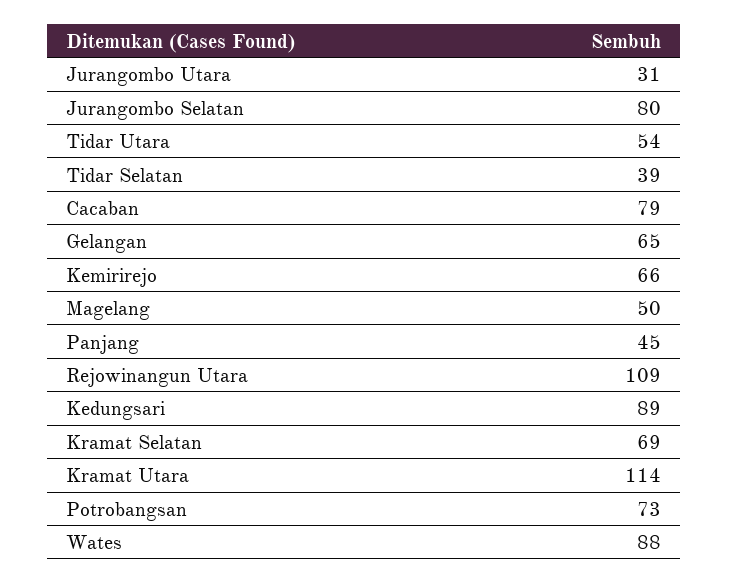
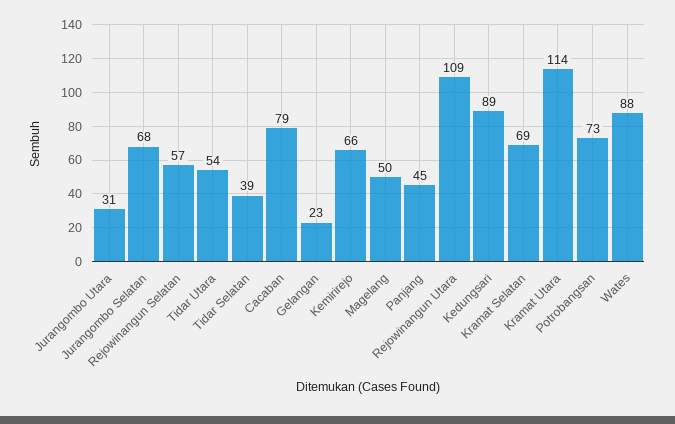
Jurangombo Selatan: 80 -> 68
Gelangan: 65 -> 23
Rejowinangun Selatan: none -> 57

